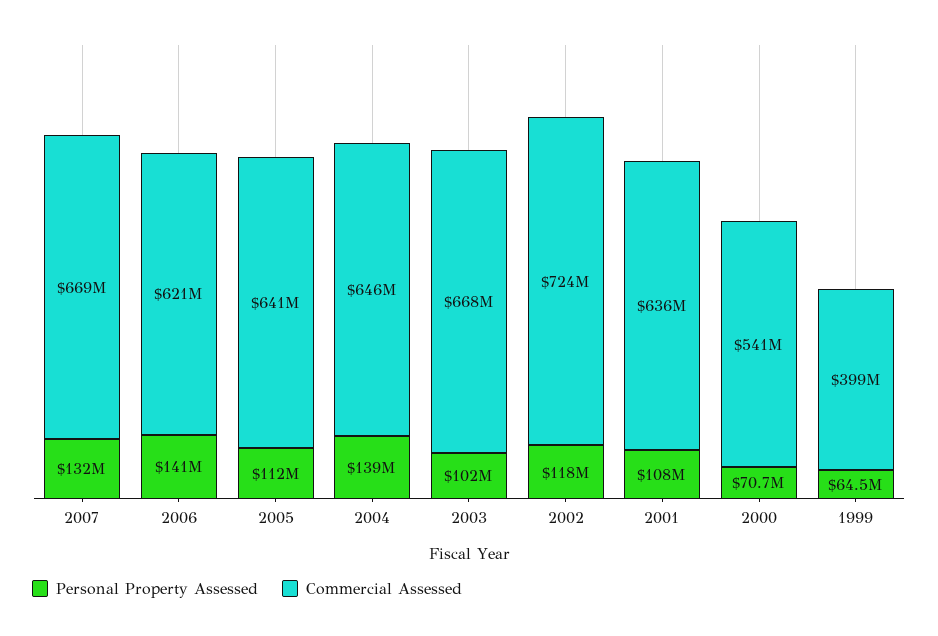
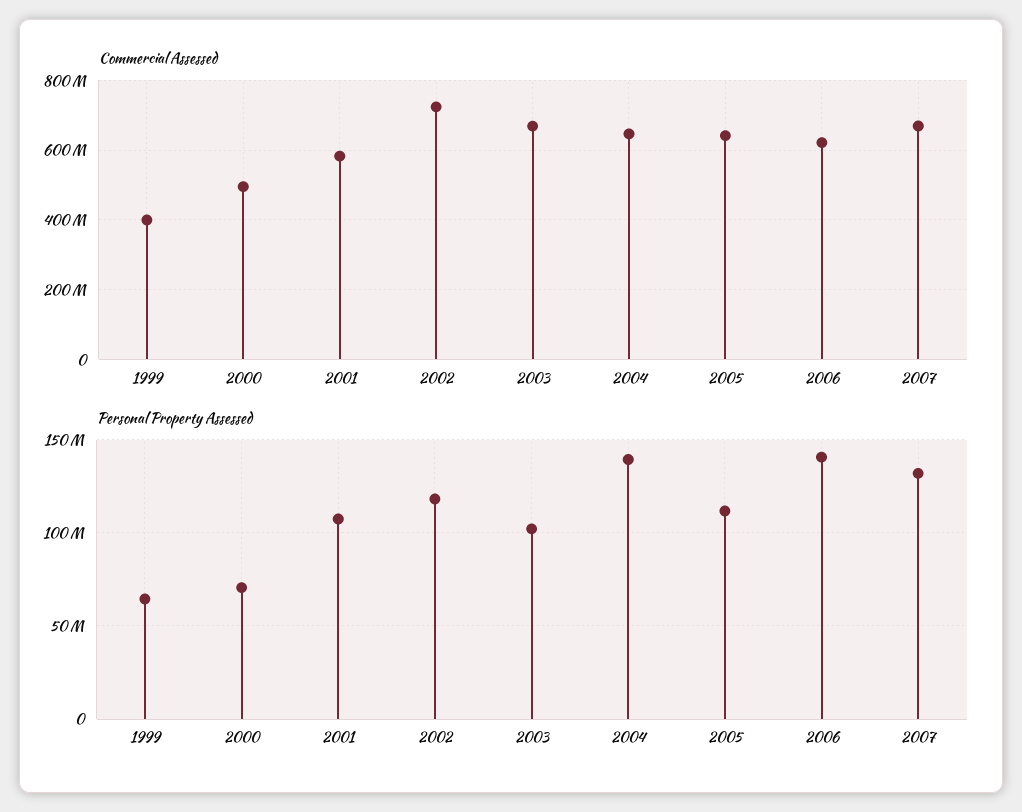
Commercial Assessed, 2001: 636000000 -> 580000000
Commercial Assessed, 2000: 541000000 -> 500000000

